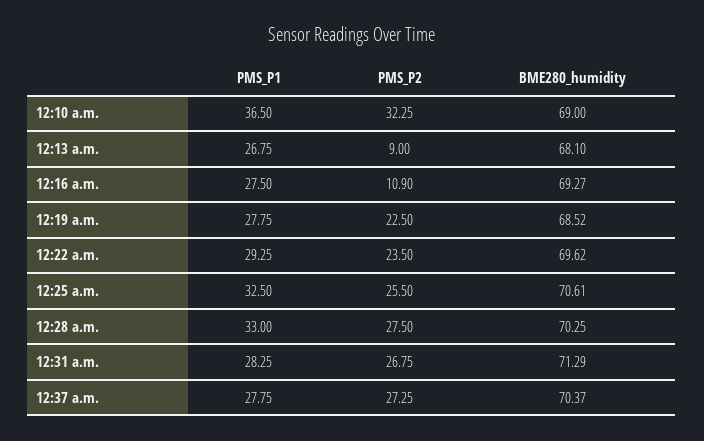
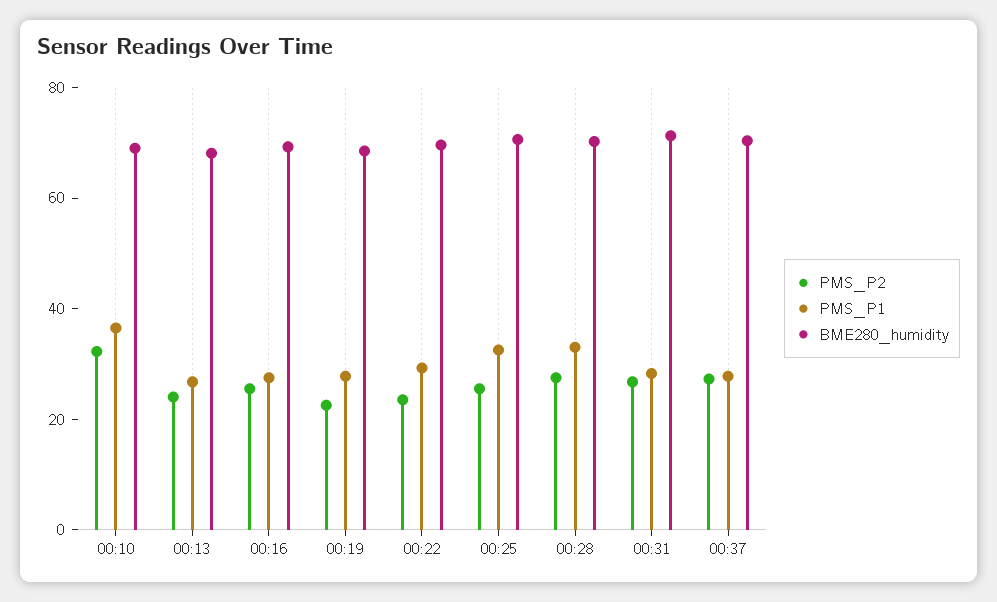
PMS_P2, 12:13 a.m.: 9 -> 25
PMS_P2, 12:16 a.m.: 10.9 -> 25

